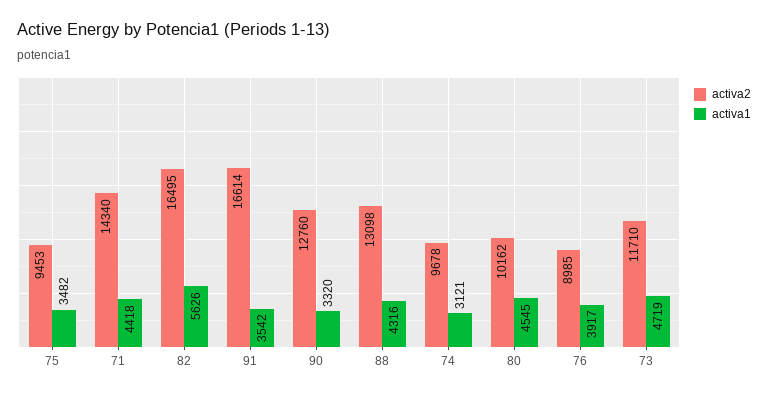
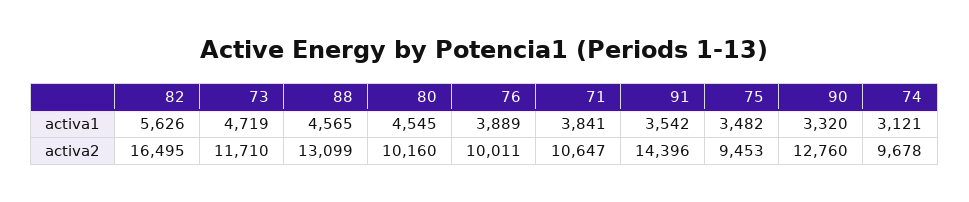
activa2, 71: 14340 -> 10647
activa1, 71: 4418 -> 3841
activa2, 91: 16614 -> 14396
activa2, 88: 13098 -> 13099
activa1, 88: 4316 -> 4565
activa2, 80: 10162 -> 10160
activa2, 76: 8985 -> 10011
activa1, 76: 3917 -> 3889

